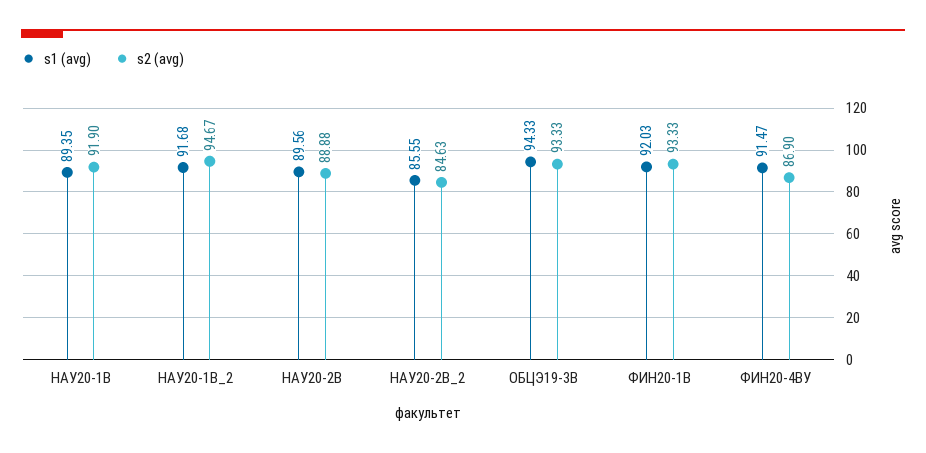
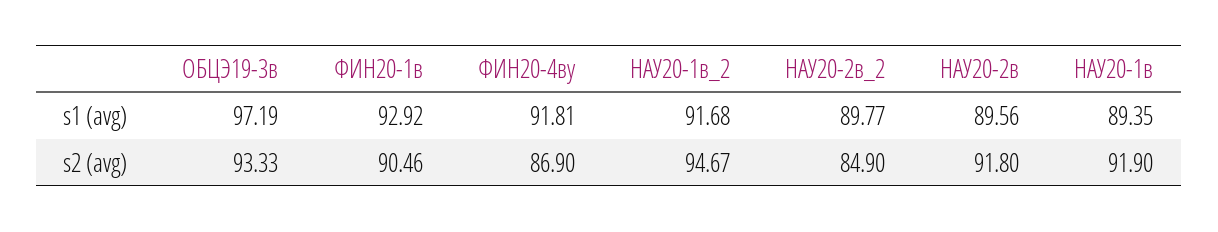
s2 (avg), НАУ20-2В: 88.88 -> 91.8
s1 (avg), НАУ20-2В_2: 85.55 -> 89.77
s2 (avg), НАУ20-2В_2: 84.63 -> 84.9
s1 (avg), ОБЦЭ19-3В: 94.33 -> 97.19
s1 (avg), ФИН20-1В: 92.03 -> 92.92
s2 (avg), ФИН20-1В: 93.33 -> 90.46
s1 (avg), ФИН20-4ВУ: 91.47 -> 91.81

